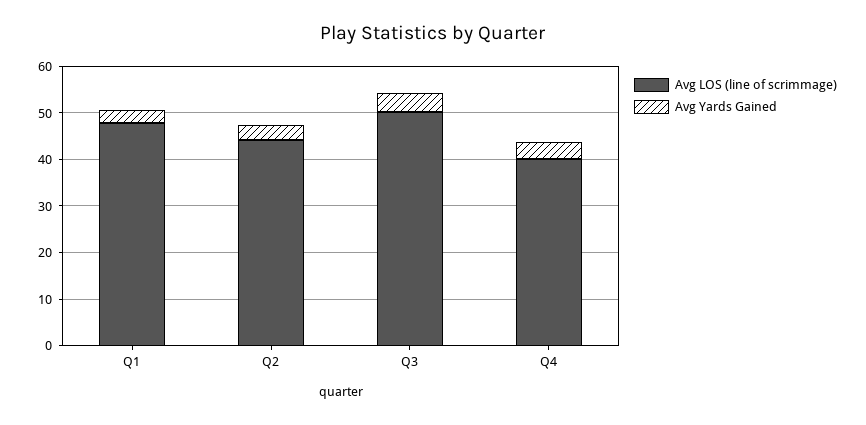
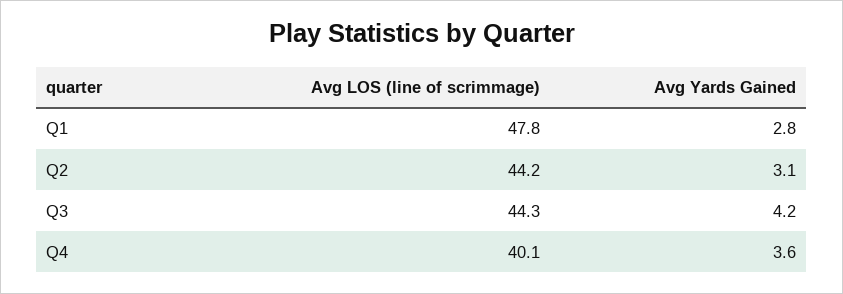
Avg LOS (line of scrimmage), Q3: 50 -> 44.3

